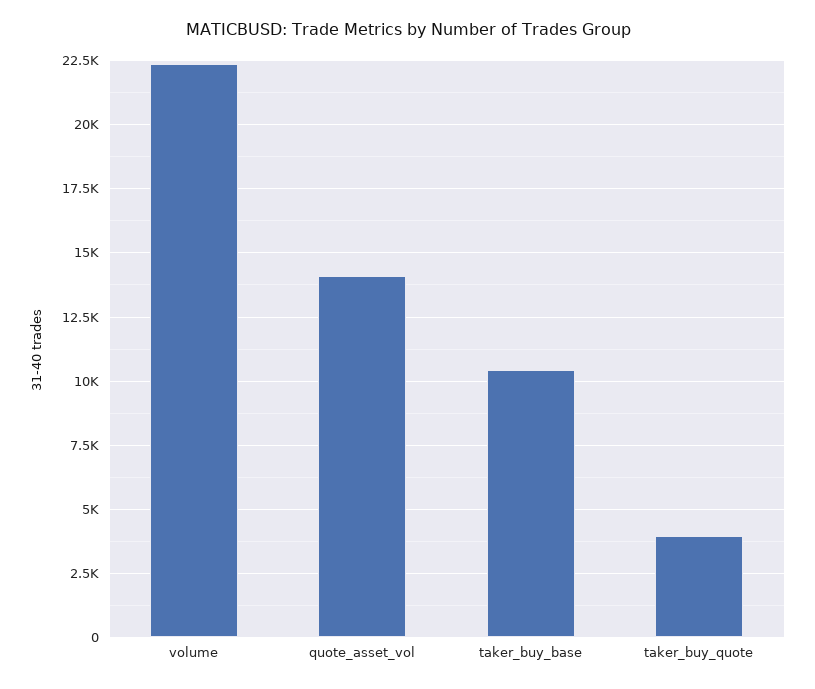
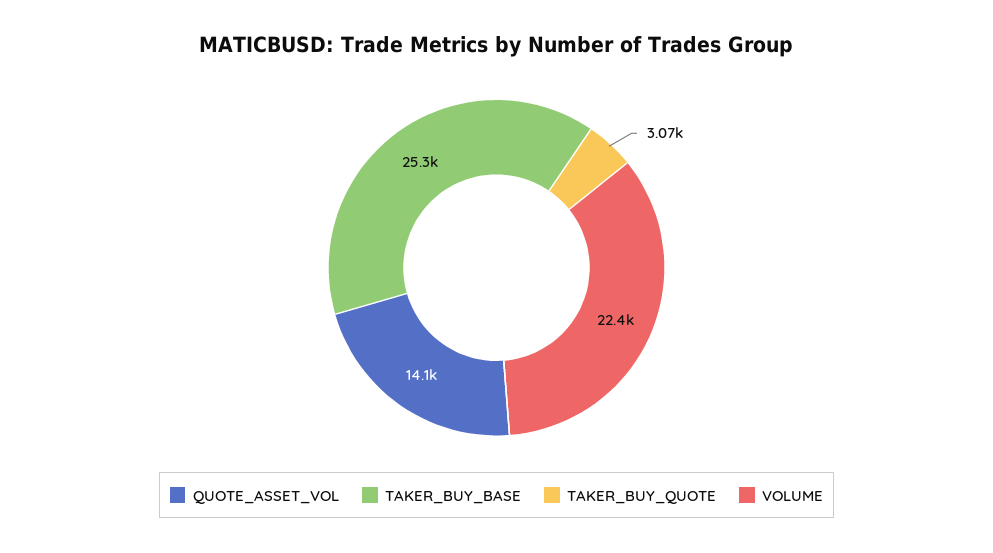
taker_buy_base: 10500 -> 25300
taker_buy_quote: 4000 -> 3070

